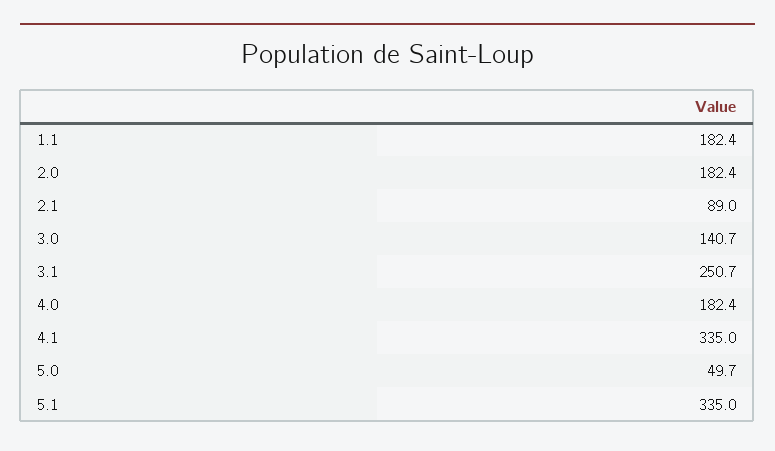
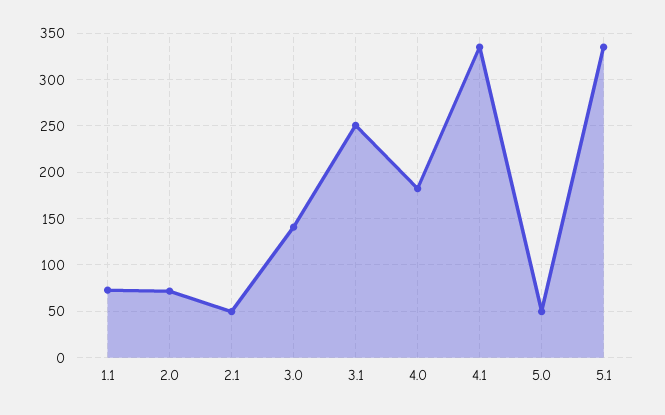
1.1: 182.4 -> 70
2.0: 182.4 -> 70
2.1: 89 -> 50

